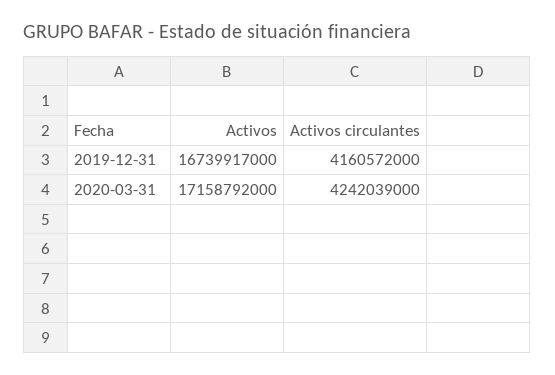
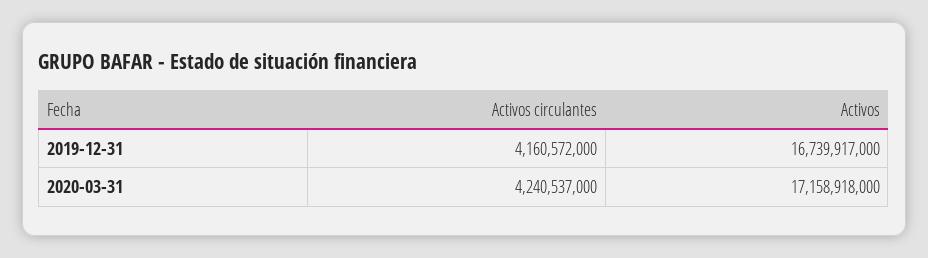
Activos, 2020-03-31: 17158792000 -> 17158918000
Activos circulantes, 2020-03-31: 4242039000 -> 4240537000

